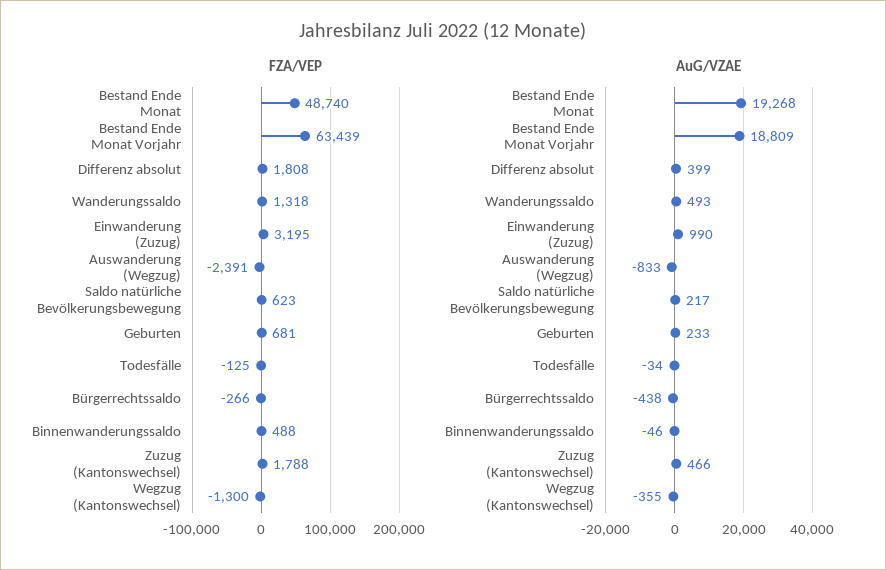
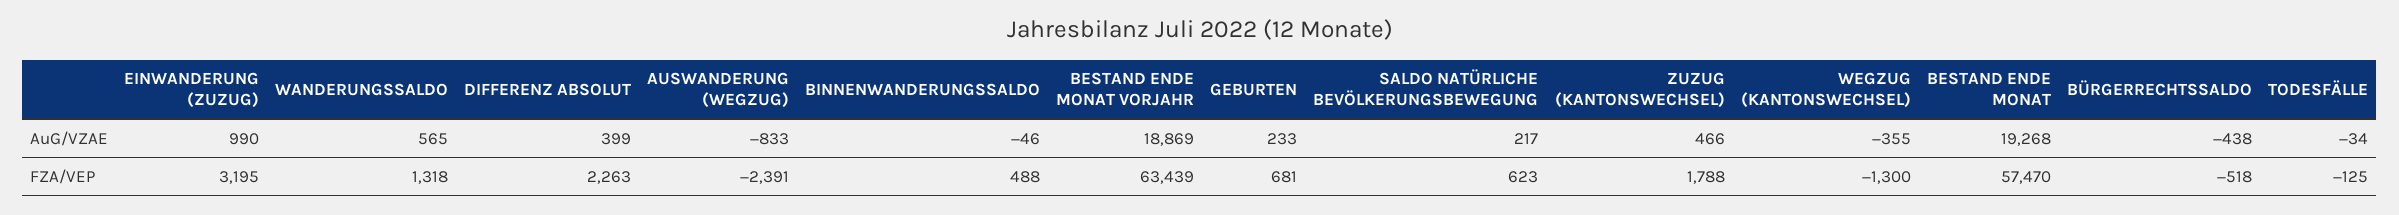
FZA/VEP, Bestand Ende Monat: 48740 -> 57470
FZA/VEP, Differenz absolut: 1808 -> 2263
FZA/VEP, Bürgerrechtssaldo: -266 -> -518
AuG/VZAE, Bestand Ende Monat Vorjahr: 18809 -> 18869
AuG/VZAE, Wanderungssaldo: 493 -> 565

